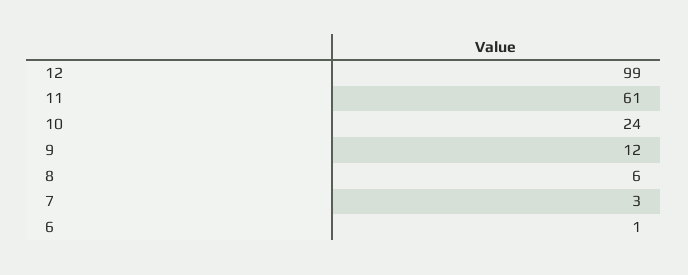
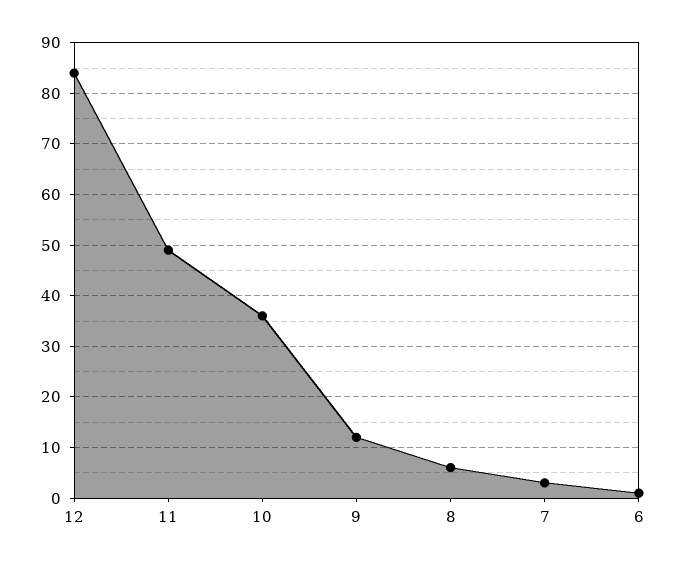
12: 99 -> 85
11: 61 -> 50
10: 24 -> 35

